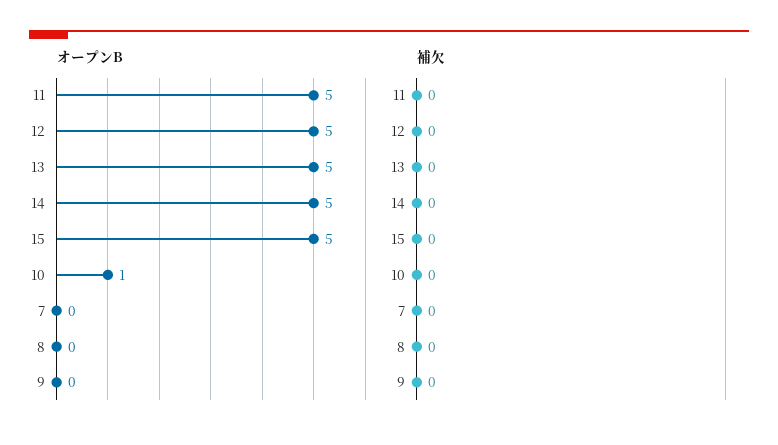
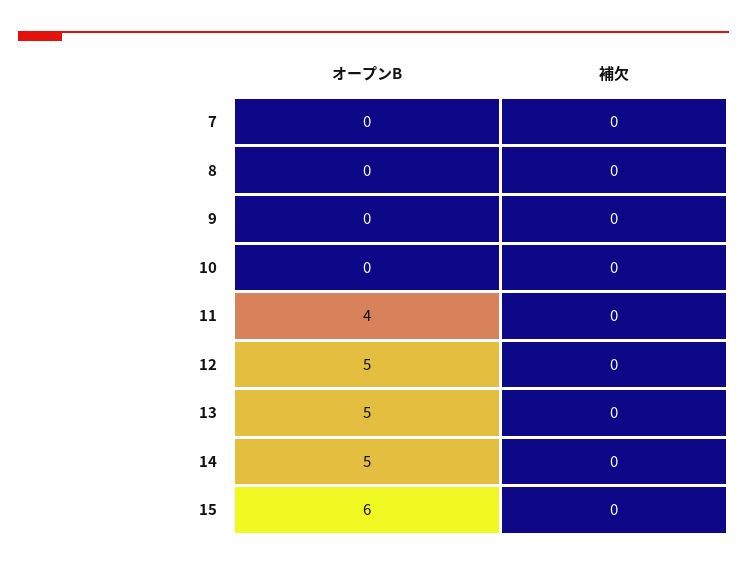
オープンB, 11: 5 -> 4
オープンB, 15: 5 -> 6
オープンB, 10: 1 -> 0

